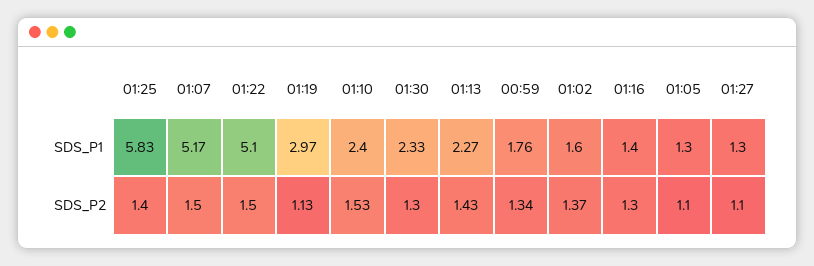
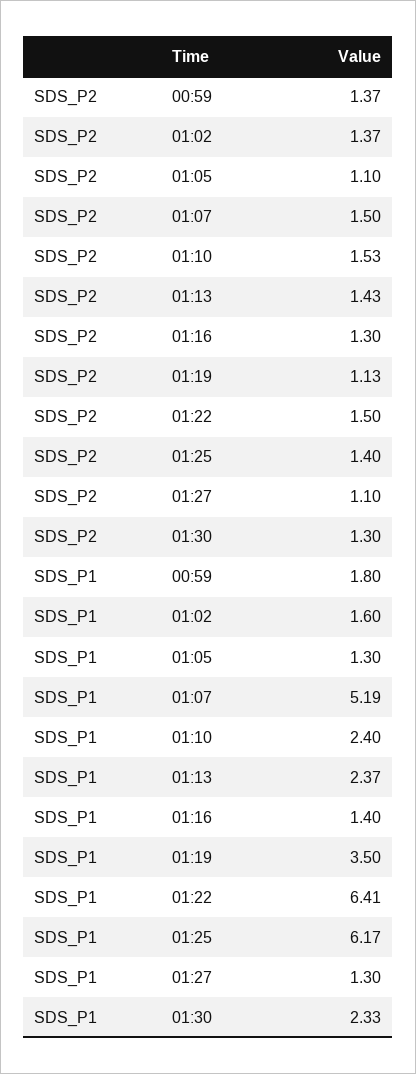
01:25, SDS_P1: 5.83 -> 6.17
01:07, SDS_P1: 5.17 -> 5.19
01:22, SDS_P1: 5.1 -> 6.41
01:19, SDS_P1: 2.97 -> 3.5
01:13, SDS_P1: 2.27 -> 2.37
00:59, SDS_P1: 1.76 -> 1.8
00:59, SDS_P2: 1.34 -> 1.37

